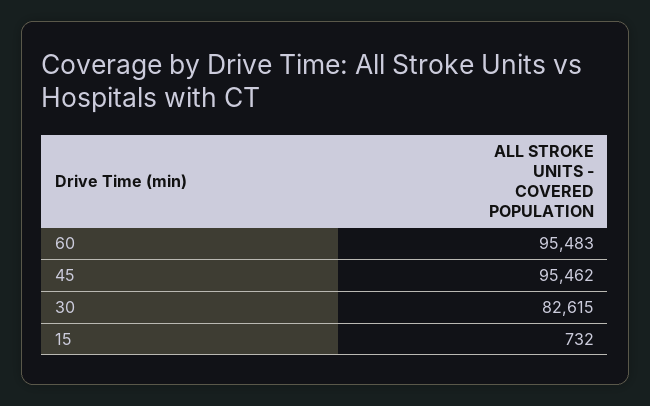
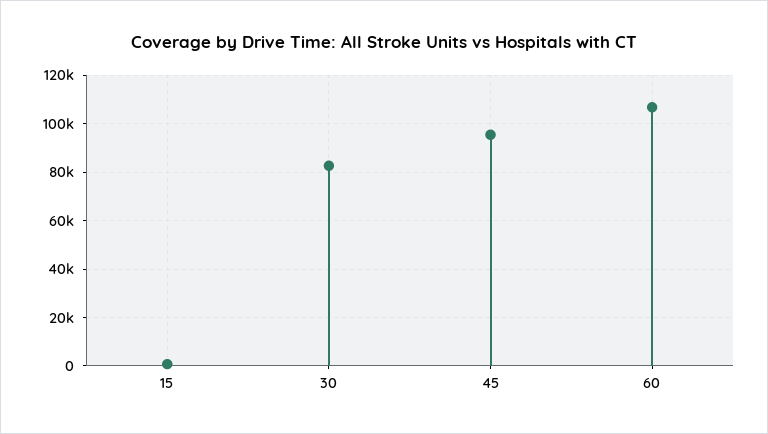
60: 95483 -> 107500

